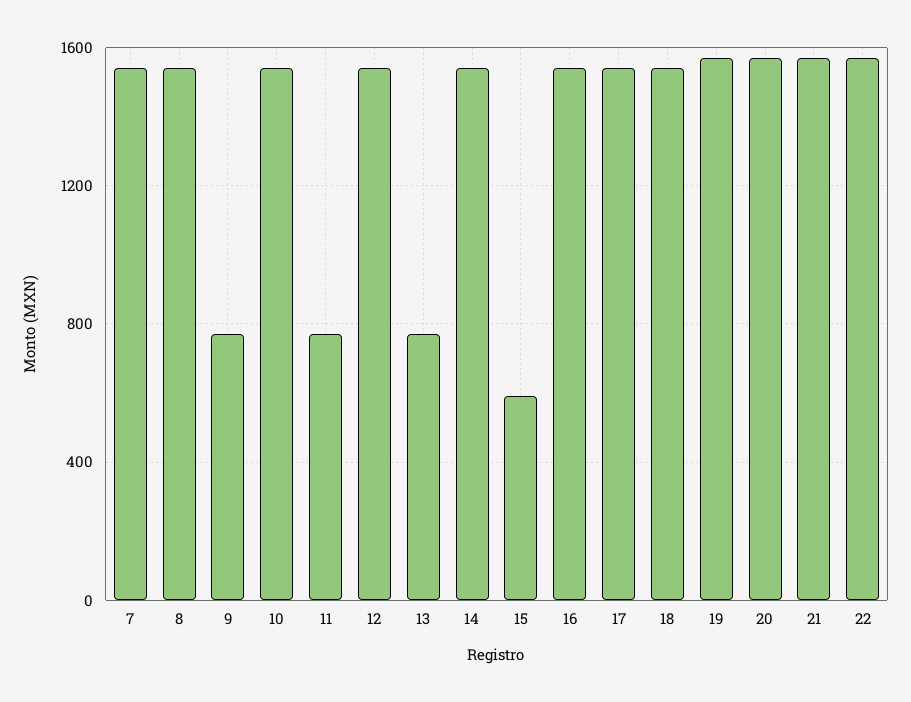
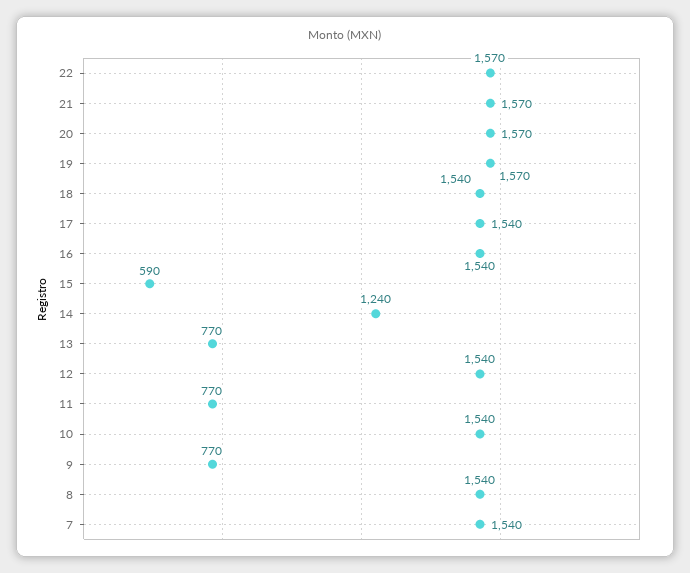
14: 1550 -> 1240

